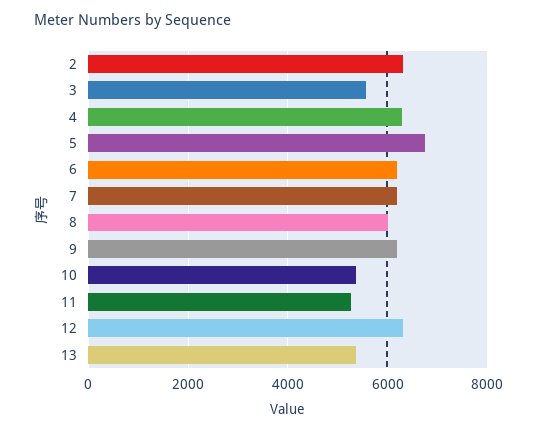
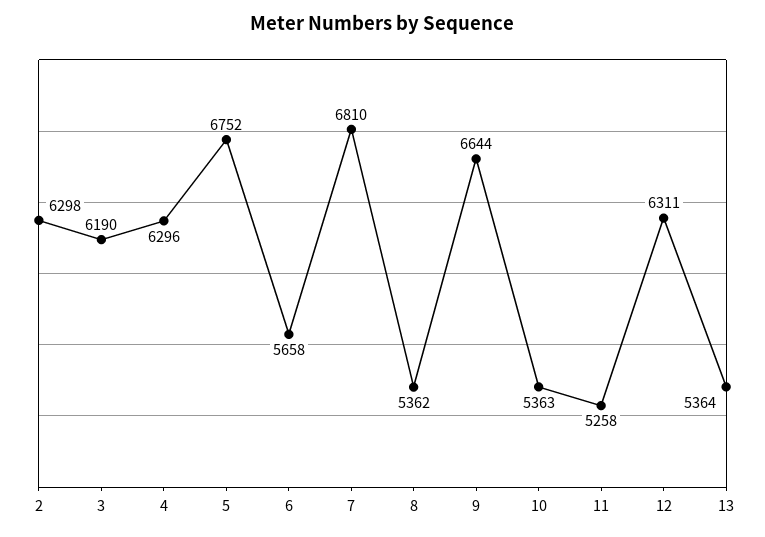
3: 5600 -> 6190
6: 6200 -> 5658
7: 6200 -> 6810
8: 6000 -> 5362
9: 6200 -> 6644

